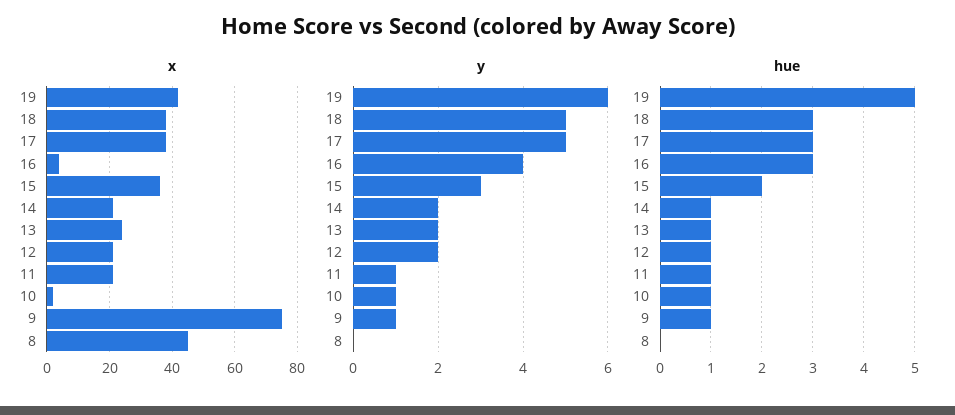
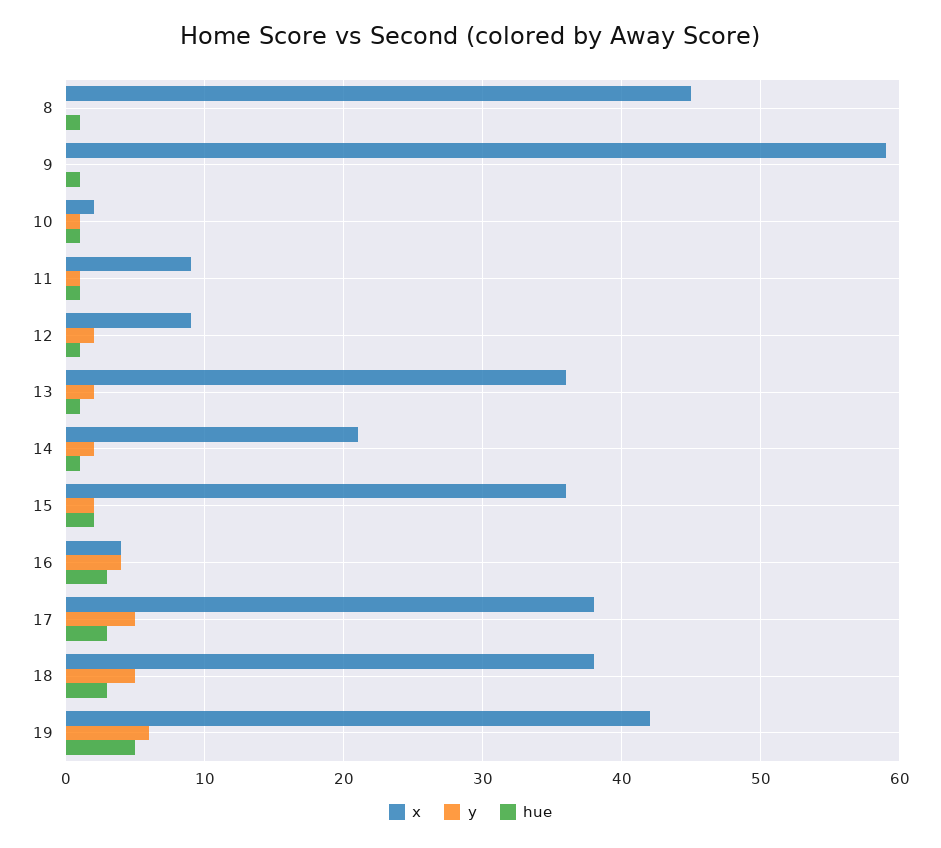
x, 13: 25 -> 36
x, 12: 20 -> 9
x, 11: 20 -> 9
x, 9: 75 -> 59
y, 15: 3 -> 2
y, 9: 1 -> 0
hue, 8: 0 -> 1

